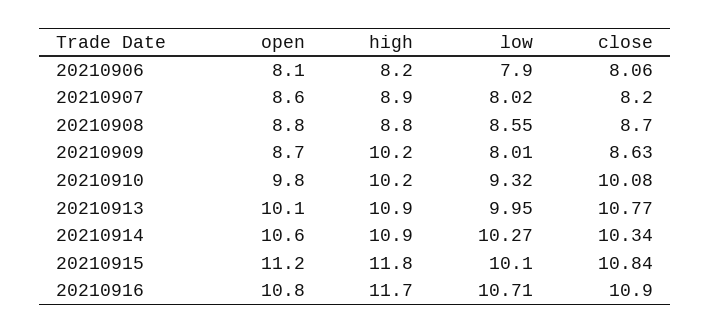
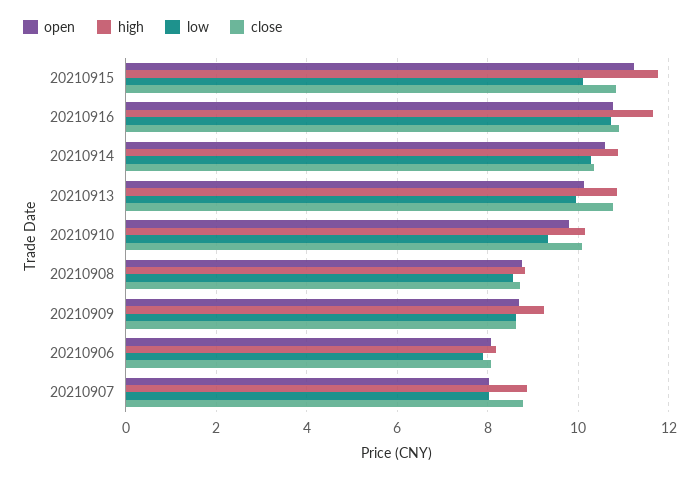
open, 20210907: 8.6 -> 8
close, 20210907: 8.2 -> 8.8
high, 20210909: 10.2 -> 9.2
low, 20210909: 8.01 -> 8.6

